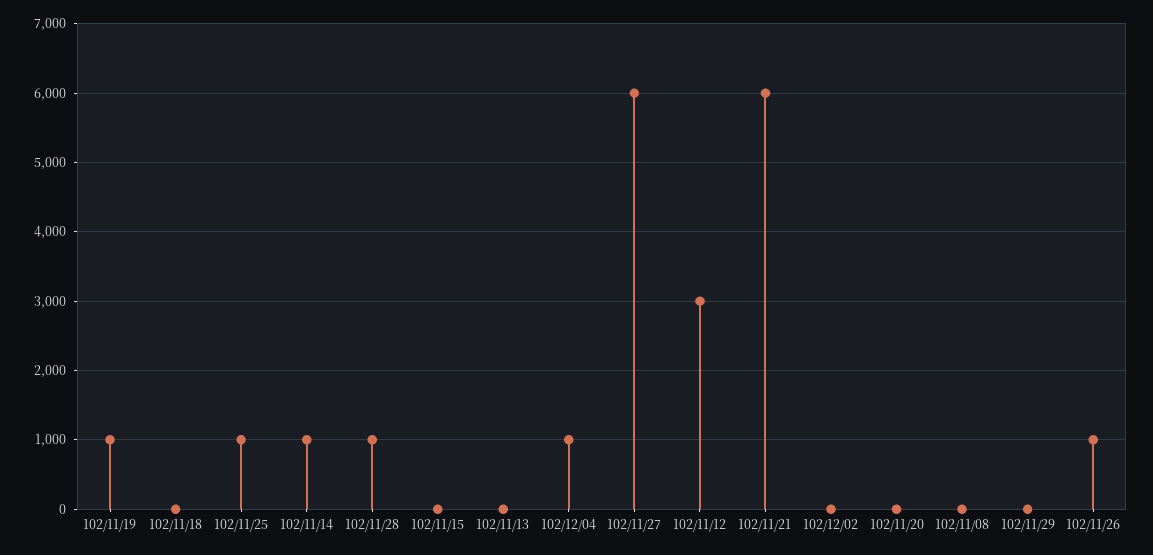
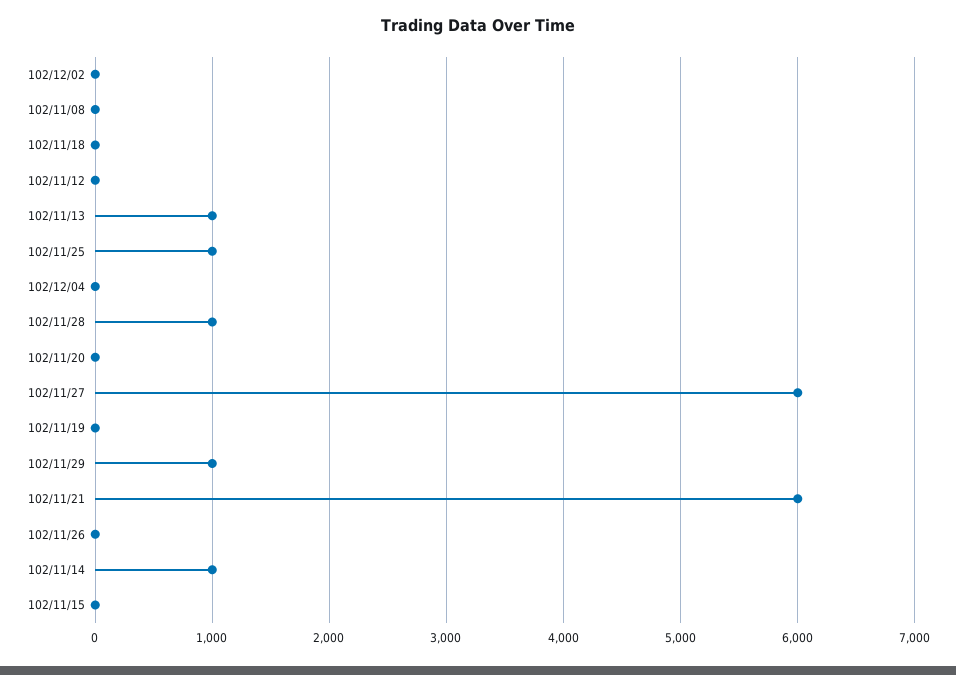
102/11/19: 1000 -> 0
102/11/13: 0 -> 1000
102/12/04: 1000 -> 0
102/11/12: 3000 -> 0
102/11/29: 0 -> 1000
102/11/26: 1000 -> 0

